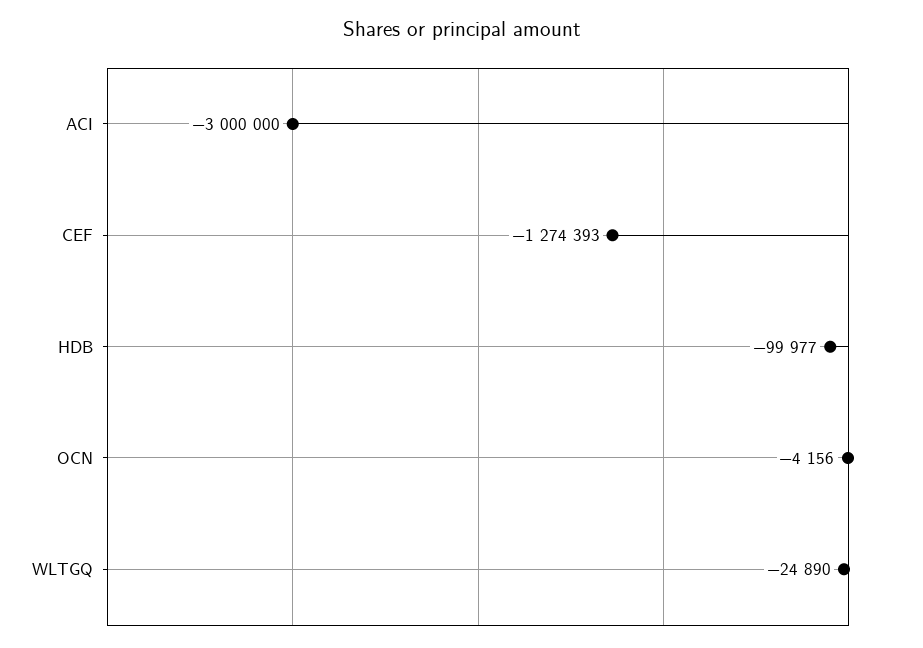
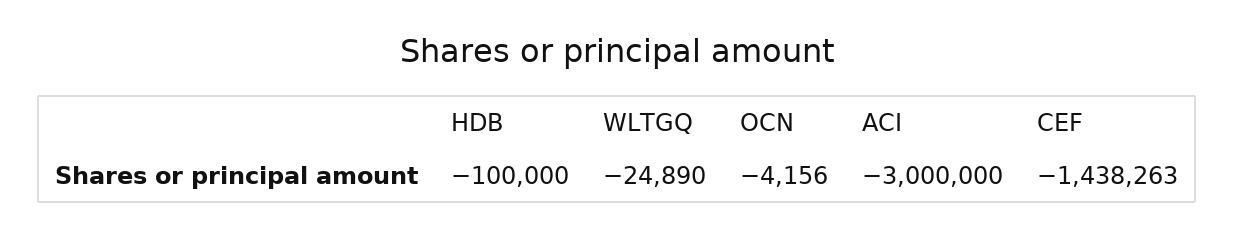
CEF: -1274393 -> -1438263
HDB: -99977 -> -100000

